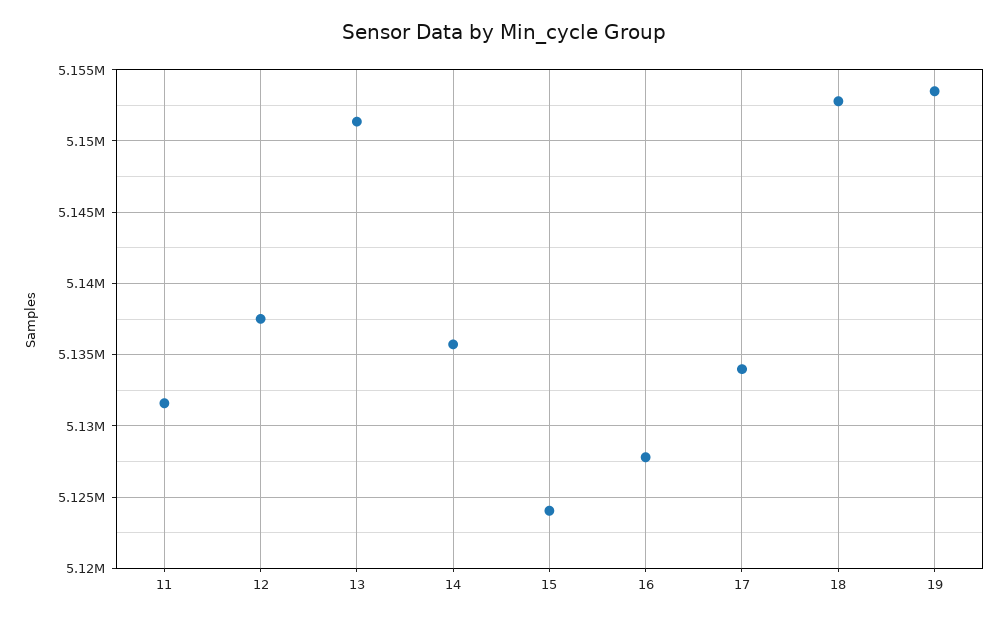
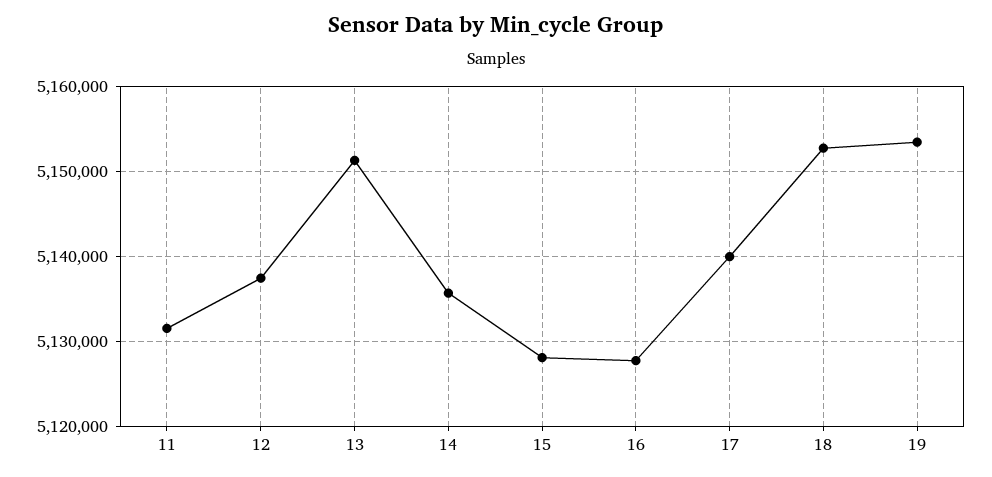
15: 5124000 -> 5128000
17: 5134000 -> 5140000

